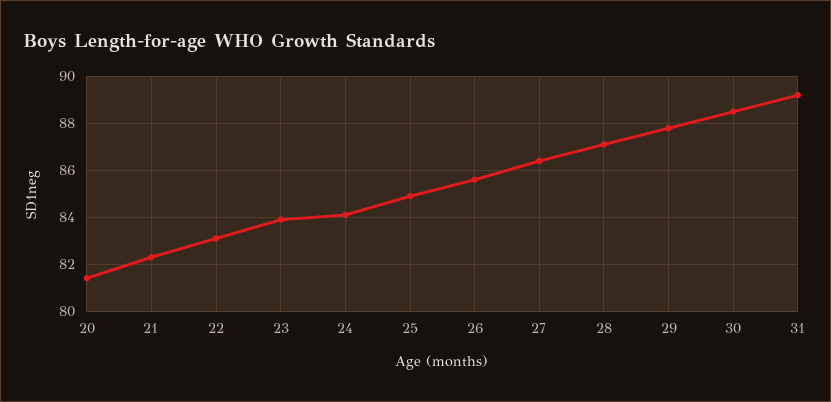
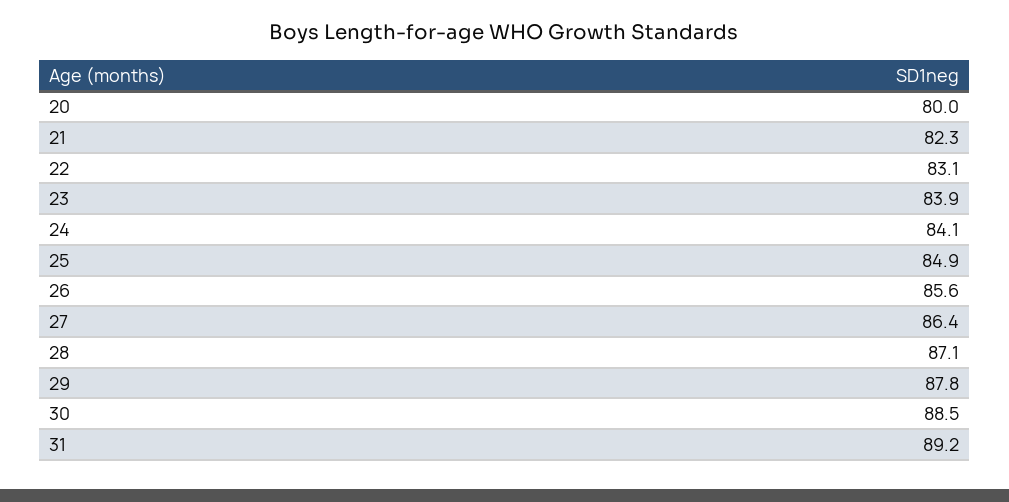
20: 81.5 -> 80

